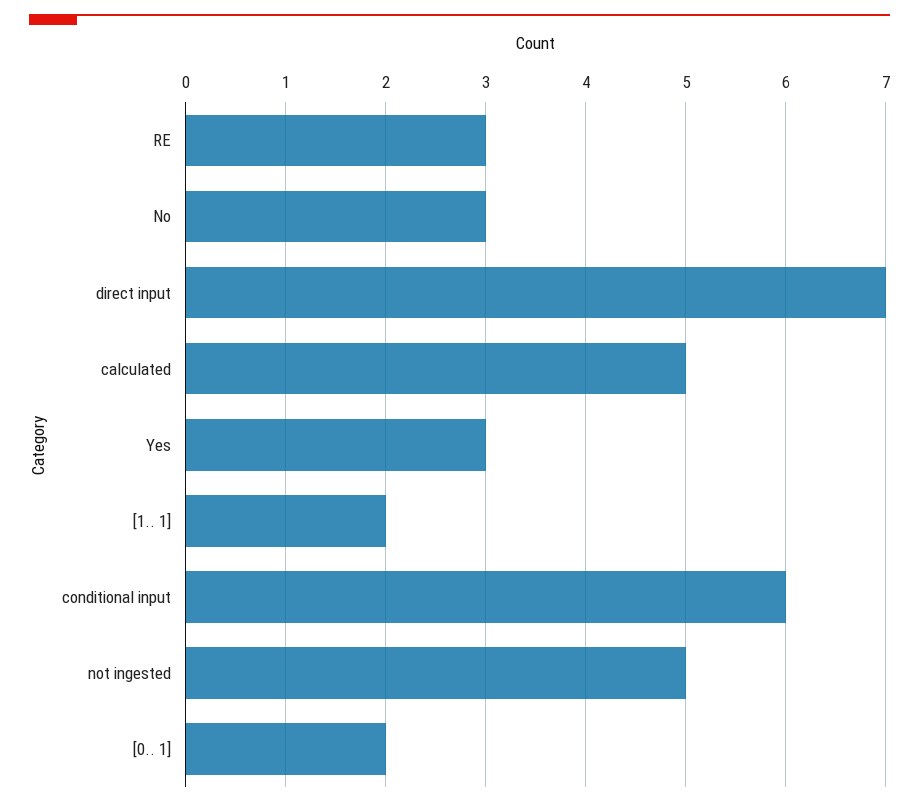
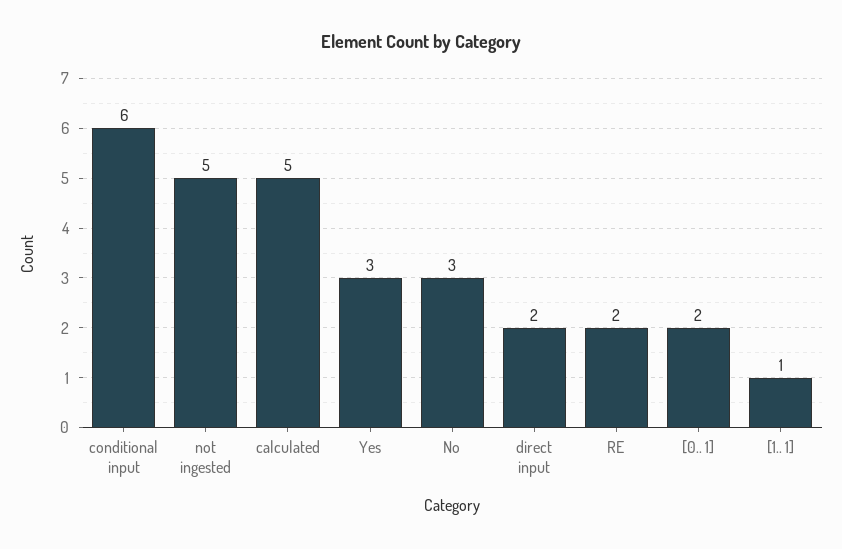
RE: 3 -> 2
direct input: 7 -> 2
[1.. 1]: 2 -> 1

